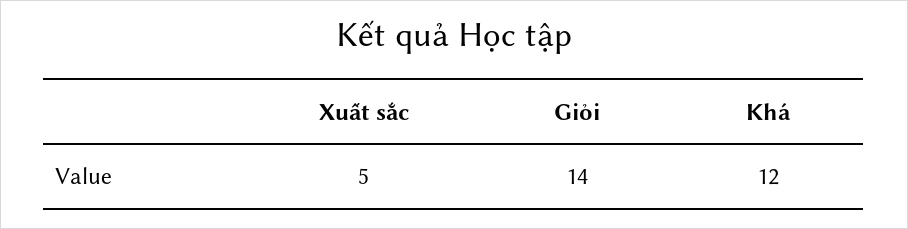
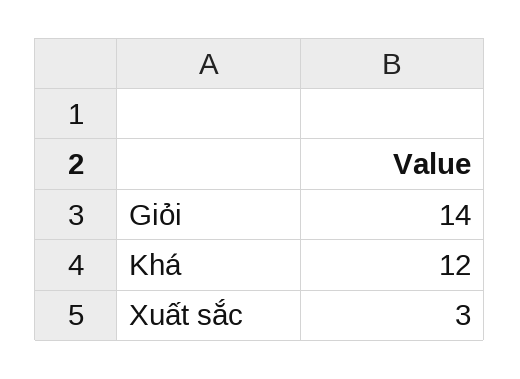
Xuất sắc: 5 -> 3

